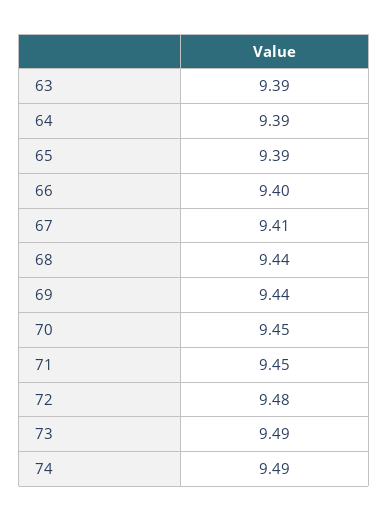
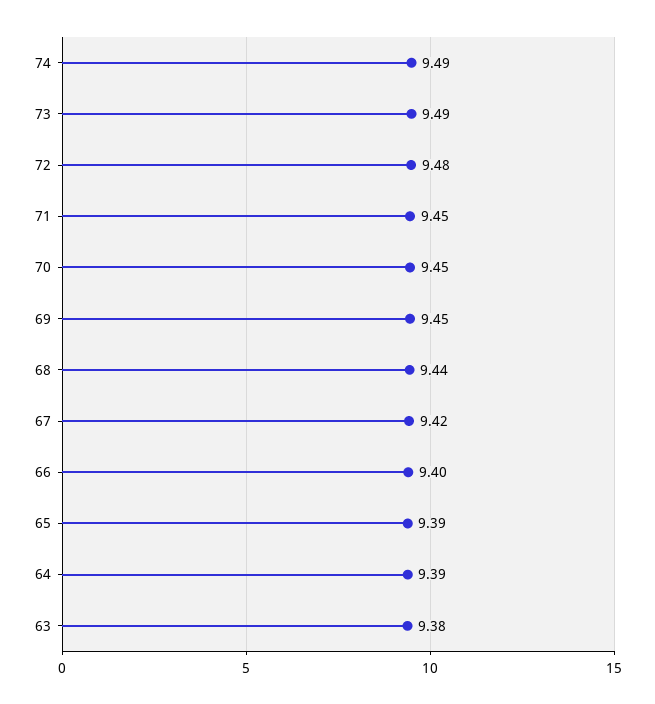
63: 9.39 -> 9.38
67: 9.41 -> 9.42
69: 9.44 -> 9.45

